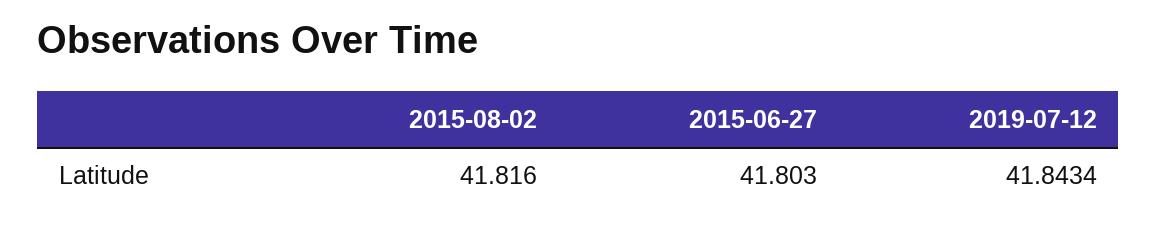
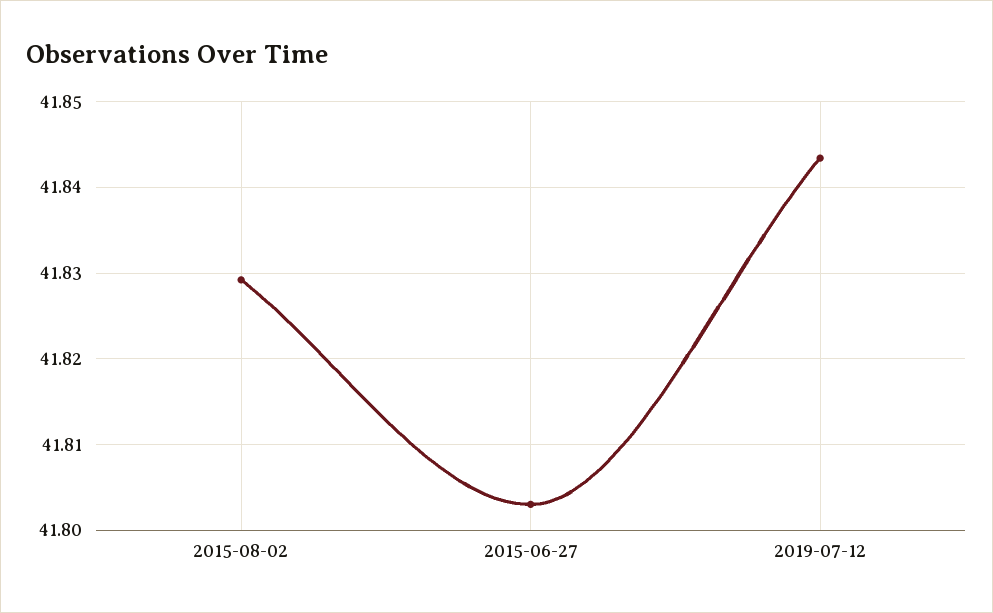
2015-08-02: 41.816 -> 41.829

